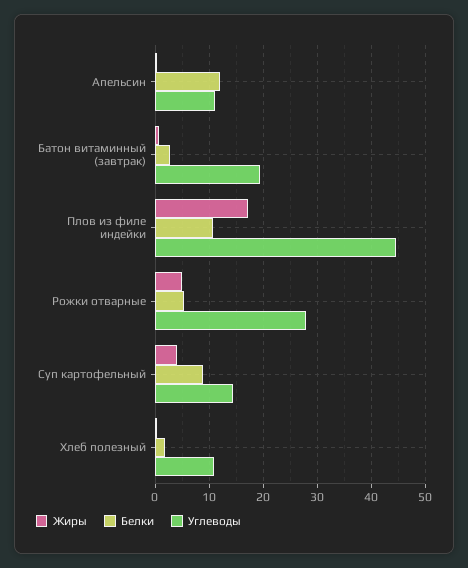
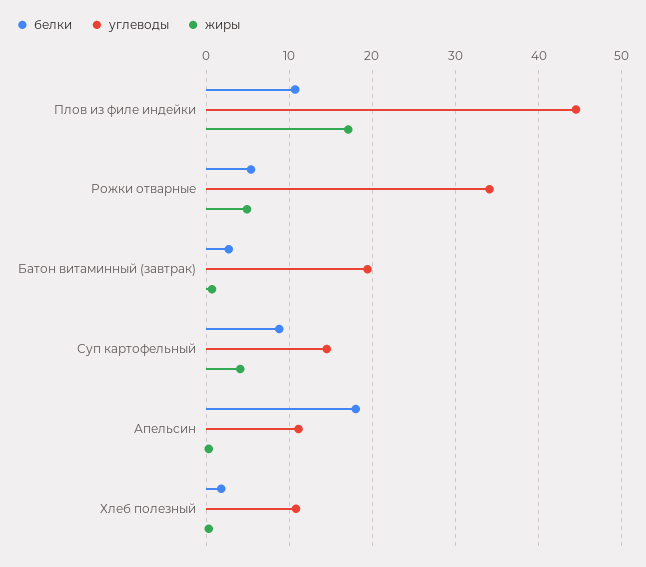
Белки, Апельсин: 12 -> 18
Углеводы, Рожки отварные: 28 -> 34

